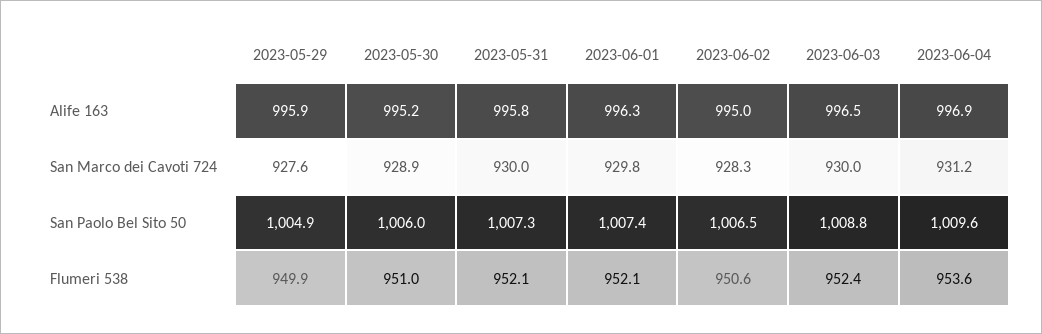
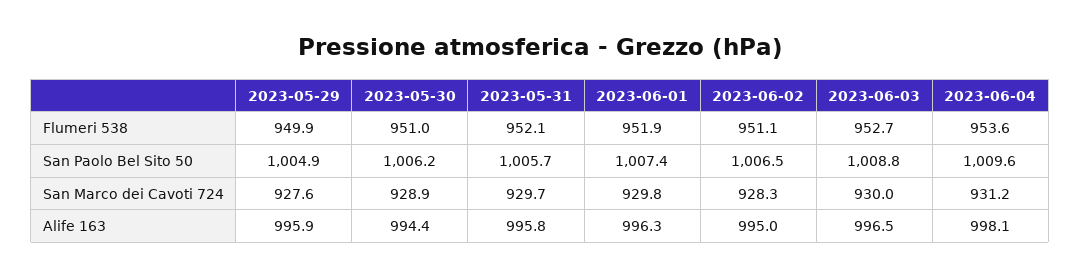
2023-05-30, Alife 163: 995.2 -> 994.4
2023-06-04, Alife 163: 996.9 -> 998.1
2023-05-31, San Marco dei Cavoti 724: 930 -> 929.7
2023-05-30, San Paolo Bel Sito 50: 1006 -> 1006.2
2023-05-31, San Paolo Bel Sito 50: 1007.3 -> 1005.7
2023-06-01, Flumeri 538: 952.1 -> 951.9
2023-06-02, Flumeri 538: 950.6 -> 951.1
2023-06-03, Flumeri 538: 952.4 -> 952.7

